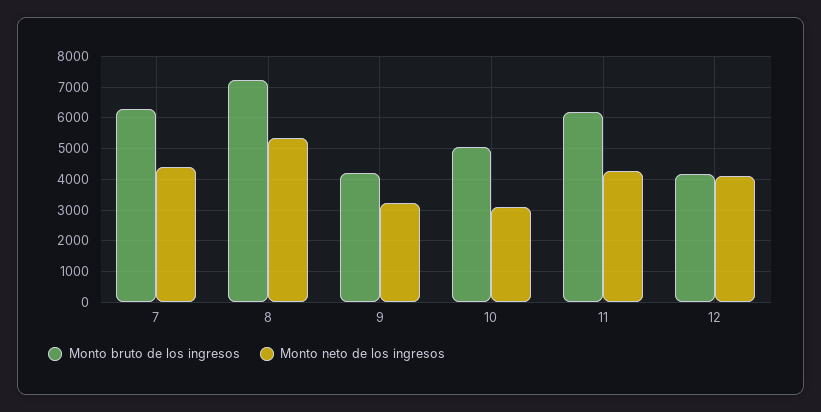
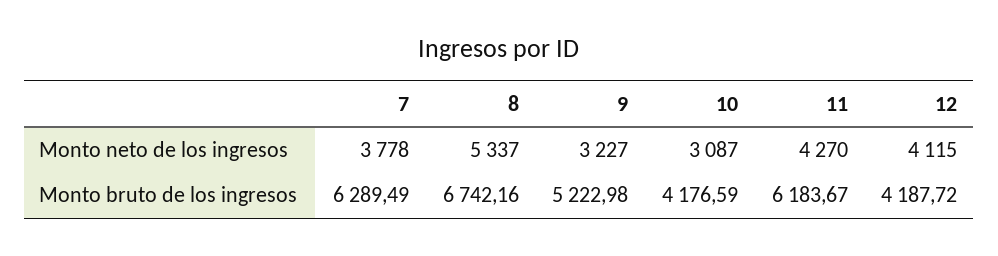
Monto neto de los ingresos, 7: 4400 -> 3778
Monto bruto de los ingresos, 8: 7200 -> 6742.16
Monto bruto de los ingresos, 9: 4200 -> 5222.98
Monto bruto de los ingresos, 10: 5000 -> 4176.59

